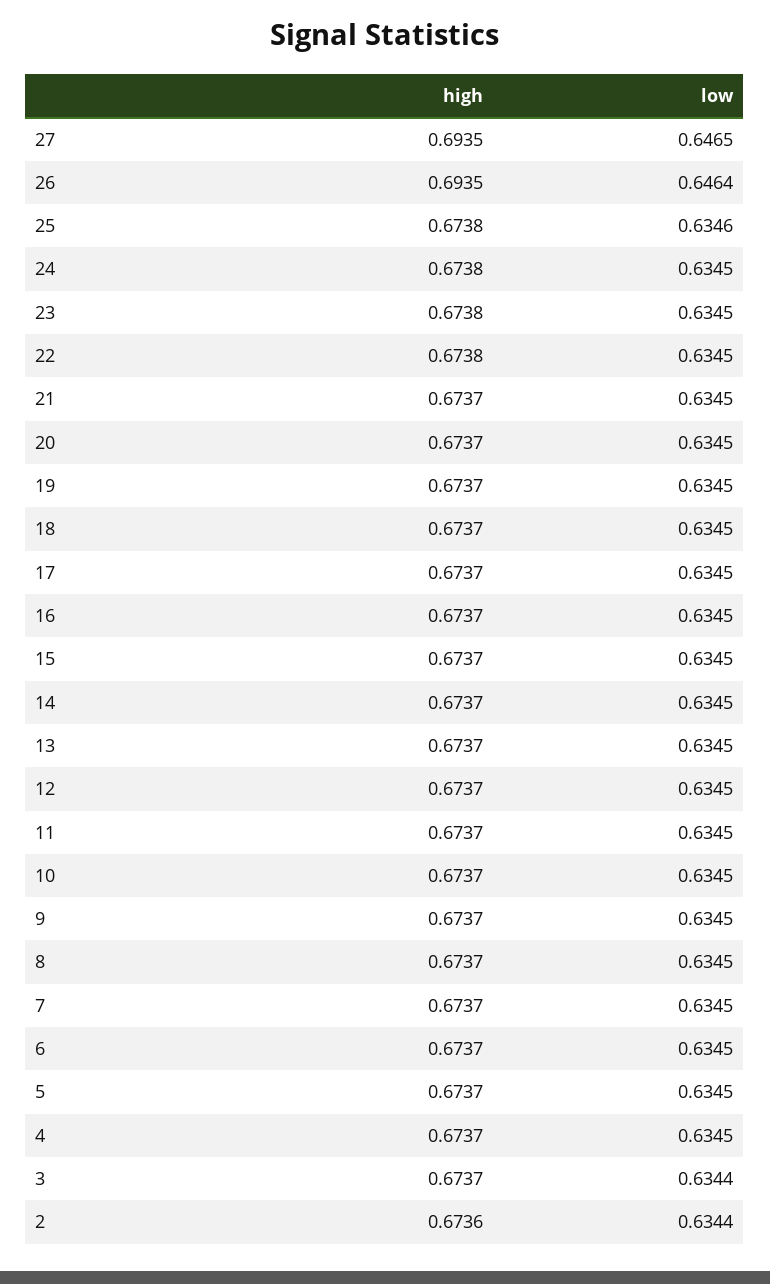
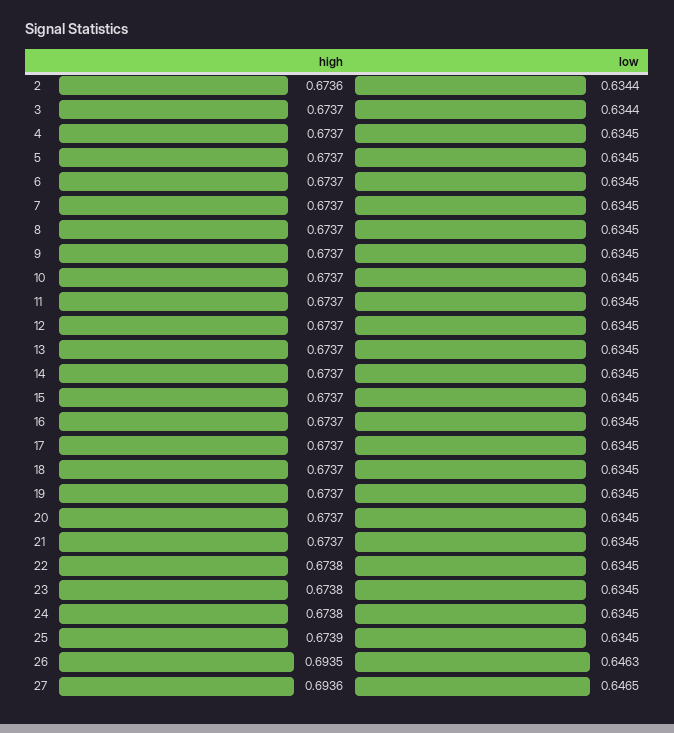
high, 27: 0.6935 -> 0.6936
low, 26: 0.6464 -> 0.6463
high, 25: 0.6738 -> 0.6739
low, 25: 0.6346 -> 0.6345

